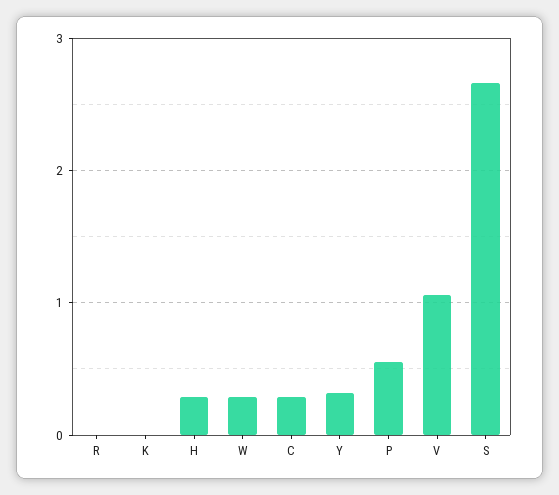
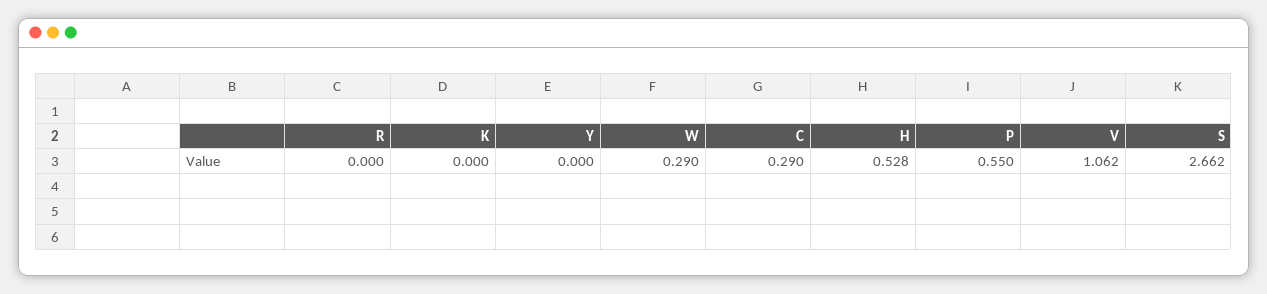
H: 0.3 -> 0.528
Y: 0.3 -> 0

